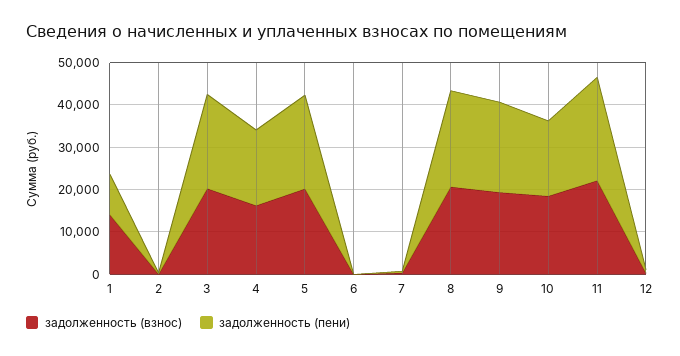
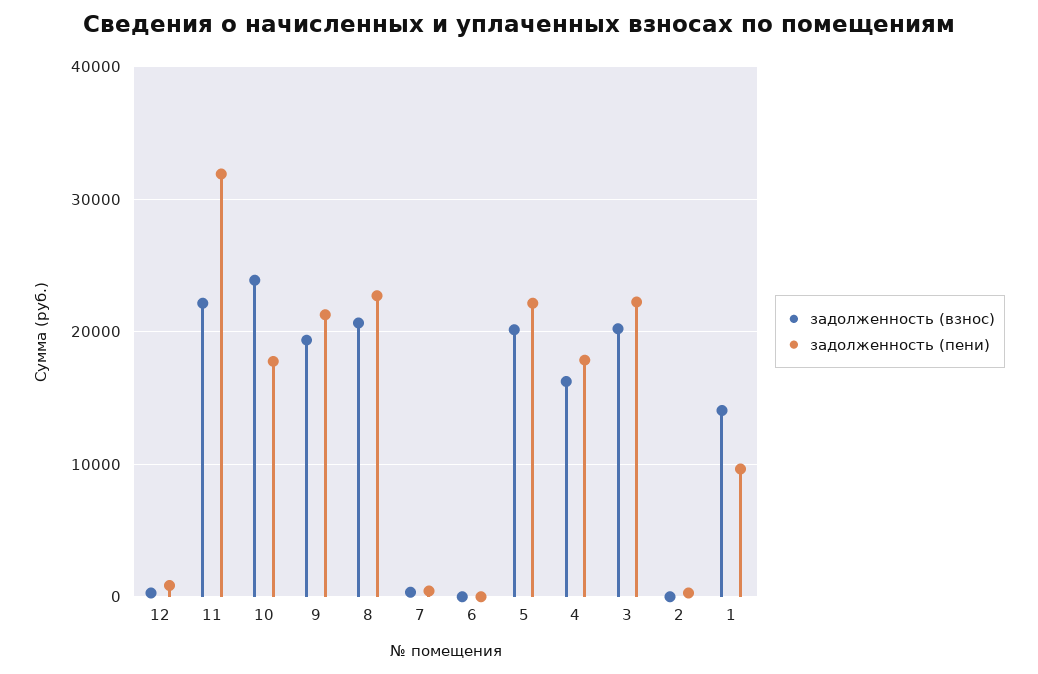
задолженность (взнос), 10: 18000 -> 24000
задолженность (пени), 11: 24000 -> 32000

